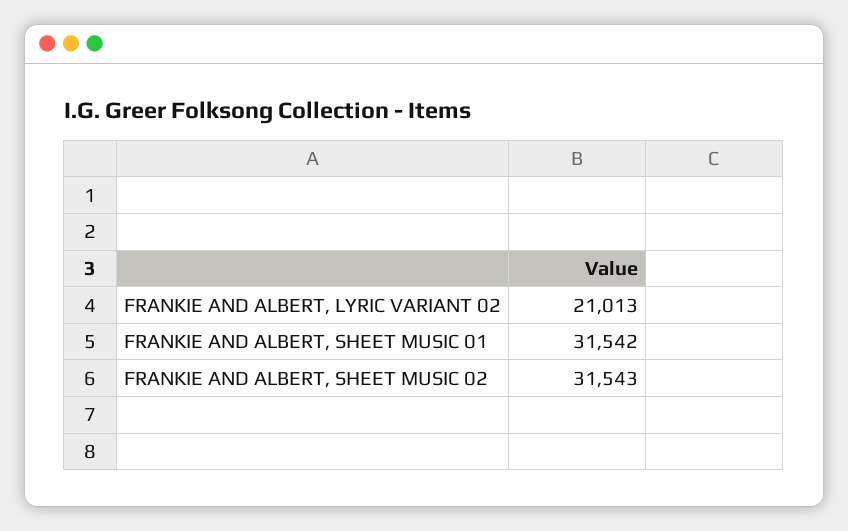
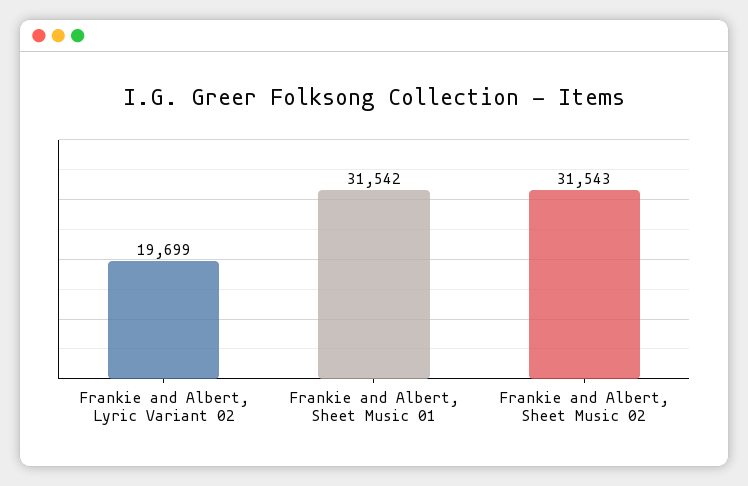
FRANKIE AND ALBERT, LYRIC VARIANT 02: 21013 -> 19699

